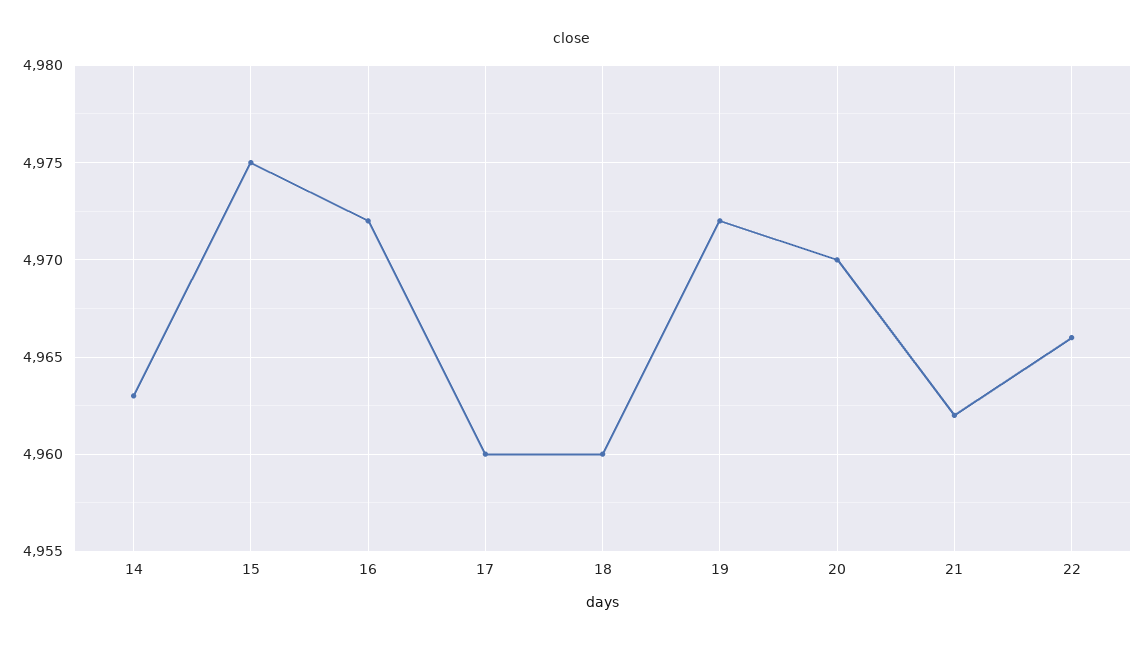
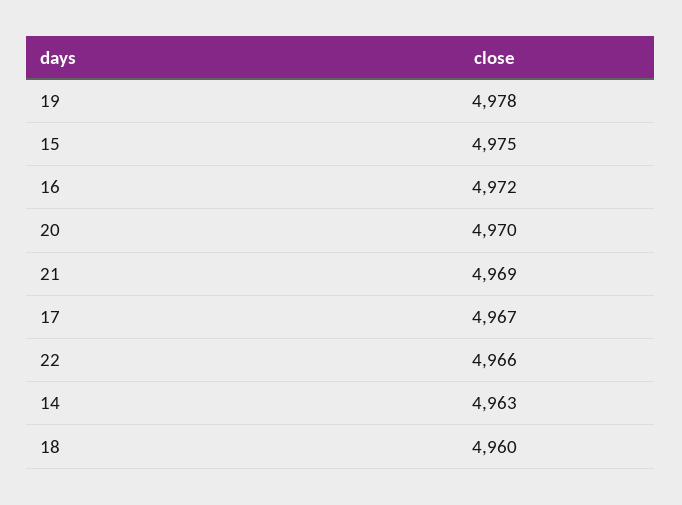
17: 4960 -> 4967
19: 4972 -> 4978
21: 4962 -> 4969

